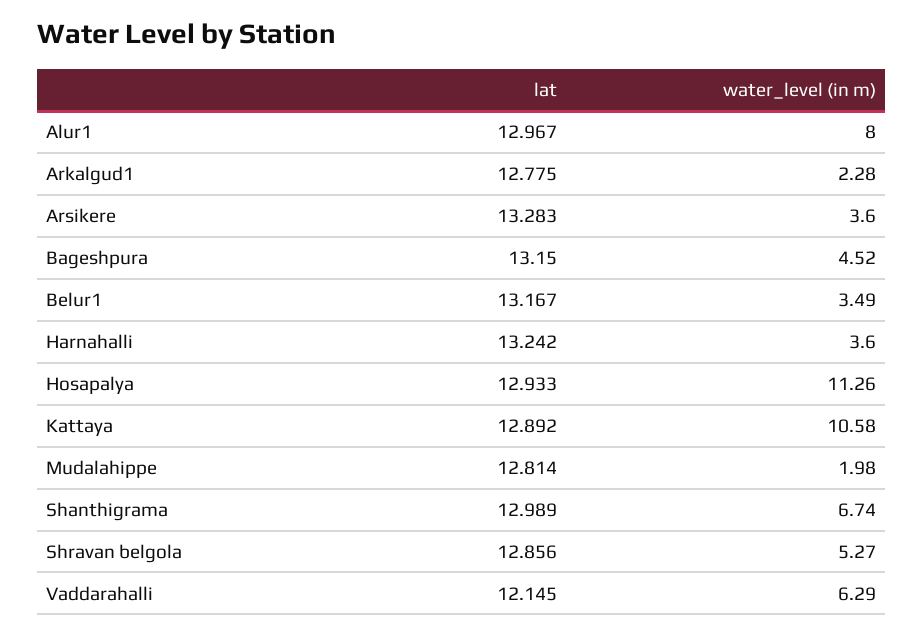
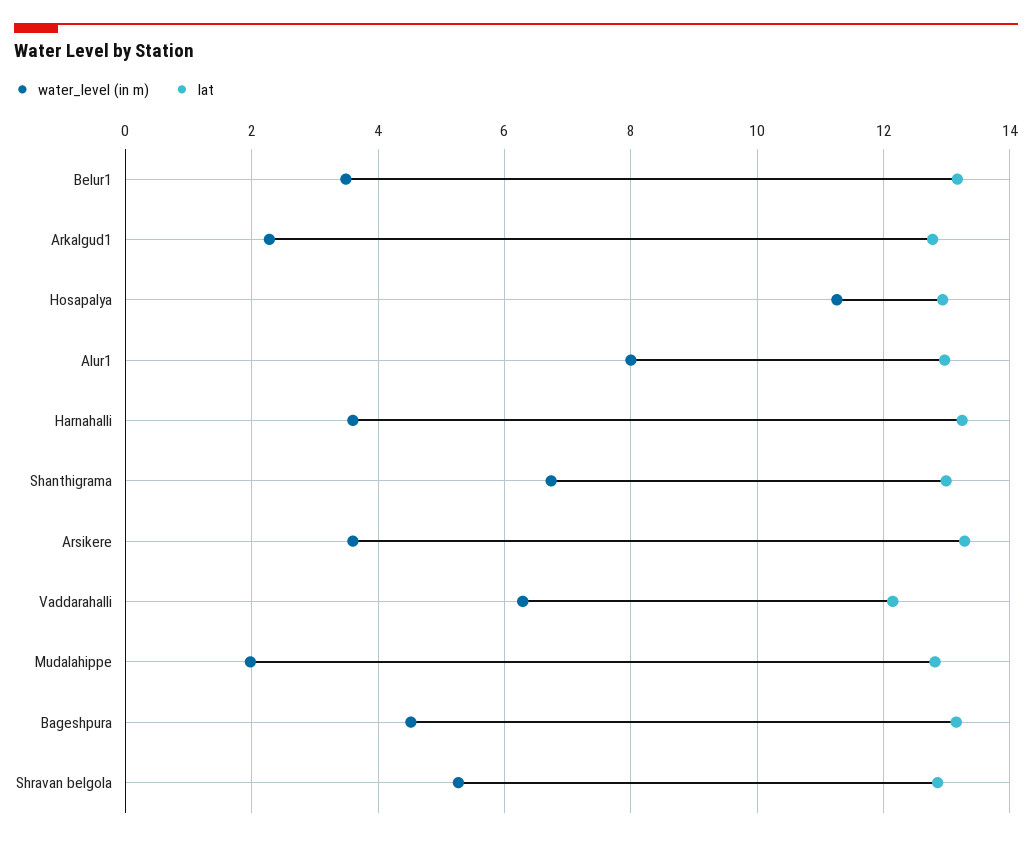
lat, Kattaya: 12.892 -> none
water_level (in m), Kattaya: 10.58 -> none

